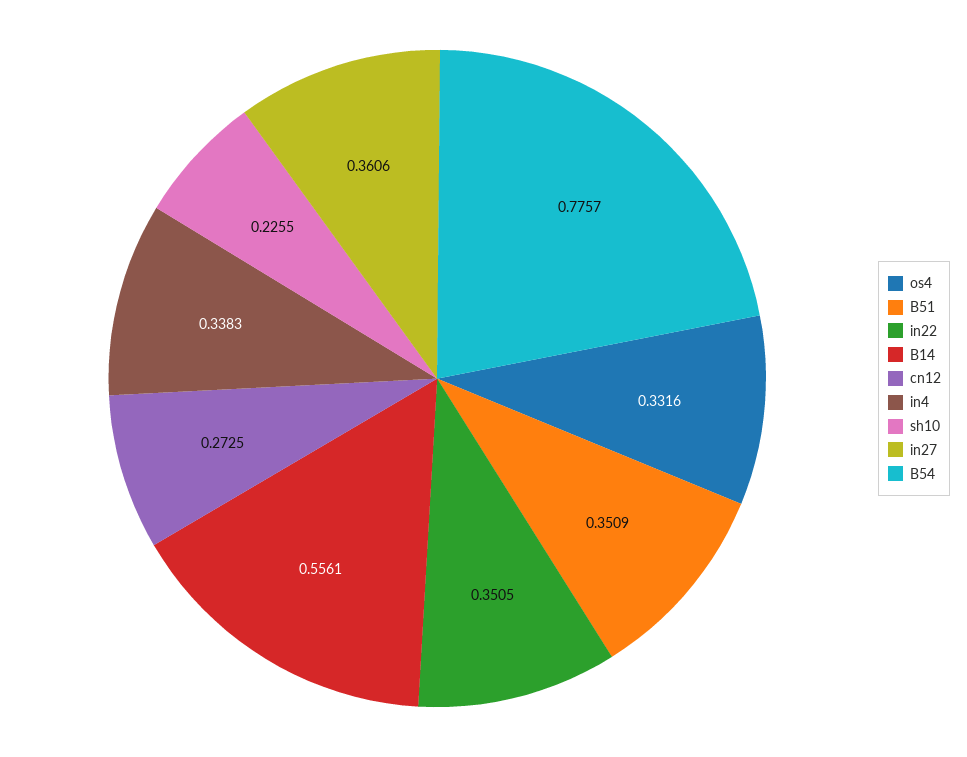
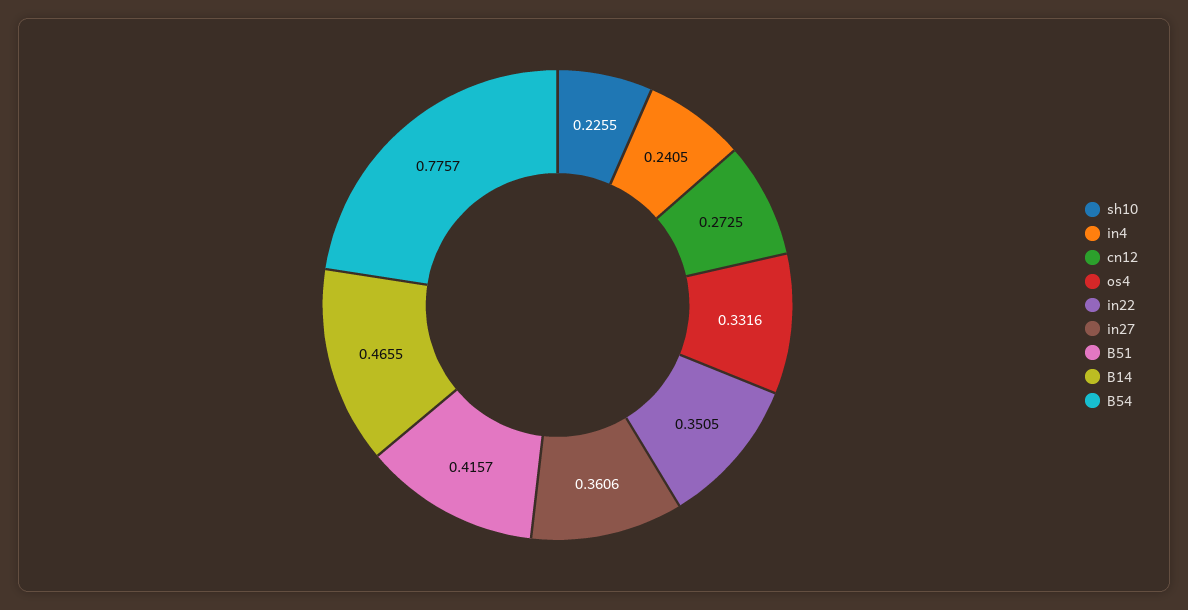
B51: 0.3509 -> 0.4157
B14: 0.5561 -> 0.4655
in4: 0.3383 -> 0.2405

